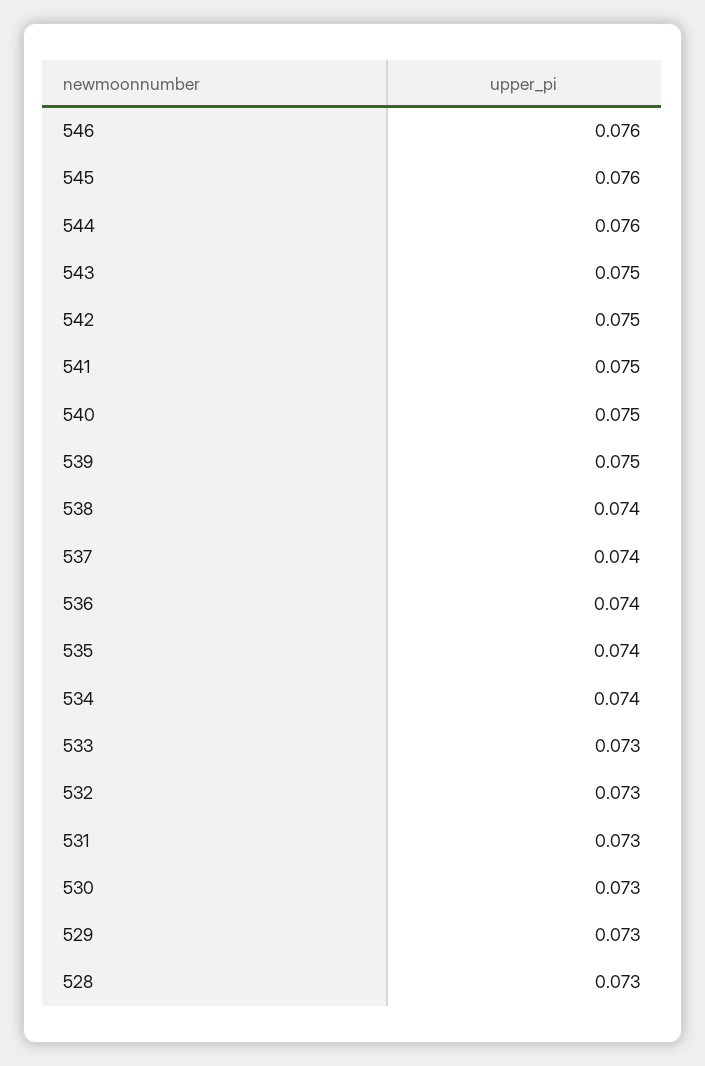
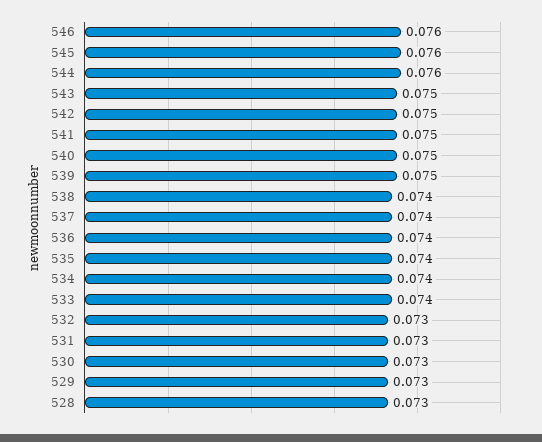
533: 0.073 -> 0.074

